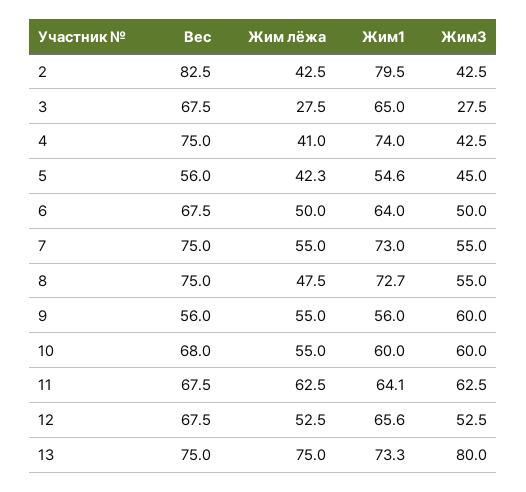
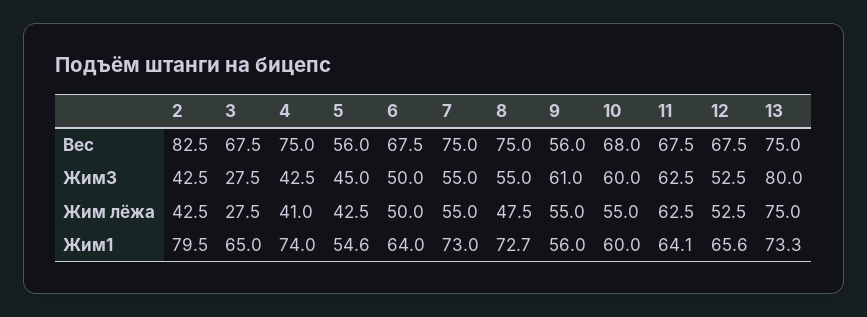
Жим лёжа, 5: 42.3 -> 42.5
Жим3, 9: 60 -> 61

